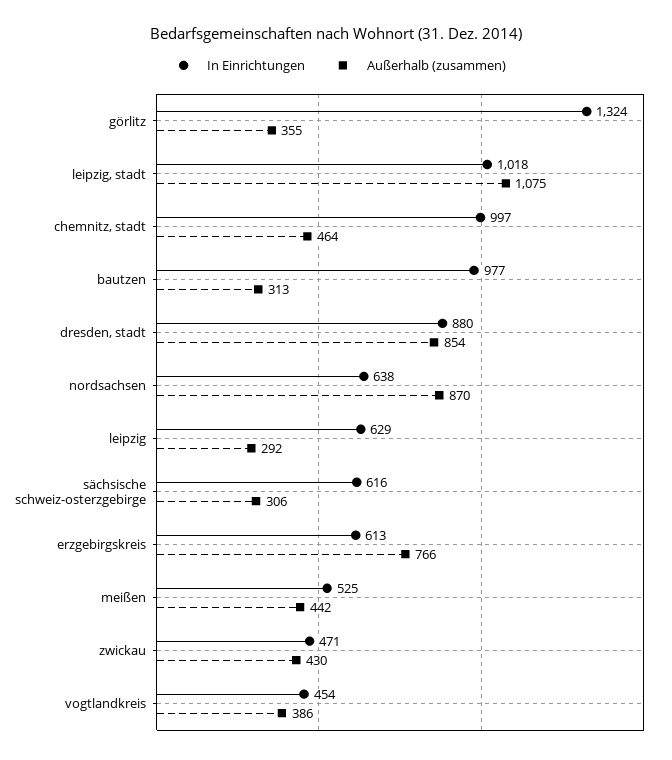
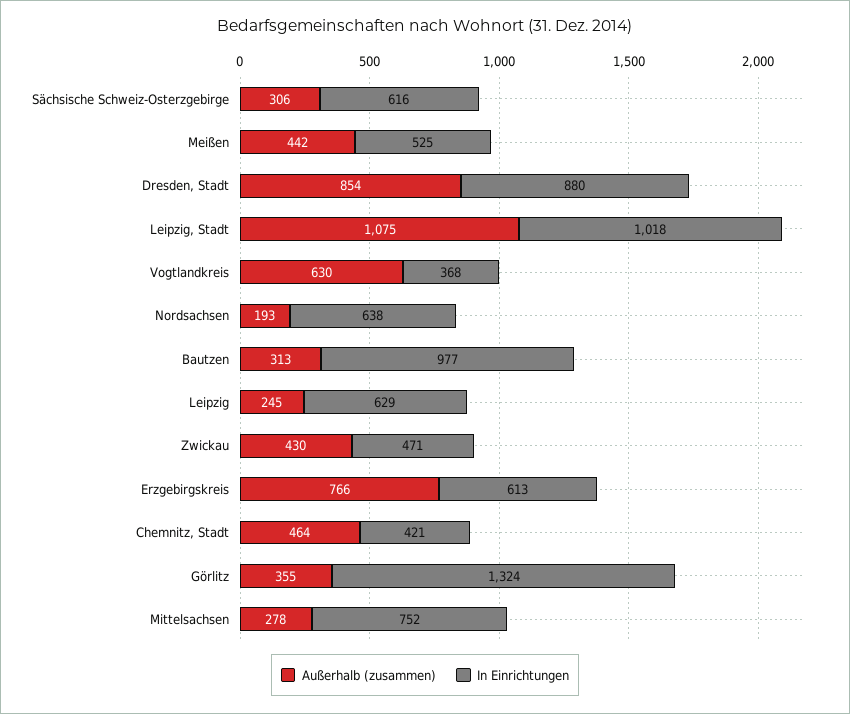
In Einrichtungen, chemnitz, stadt: 997 -> 421
Außerhalb (zusammen), nordsachsen: 870 -> 193
Außerhalb (zusammen), leipzig: 292 -> 245
In Einrichtungen, vogtlandkreis: 454 -> 368
Außerhalb (zusammen), vogtlandkreis: 386 -> 630
Außerhalb (zusammen), Mittelsachsen: none -> 278
In Einrichtungen, Mittelsachsen: none -> 752

